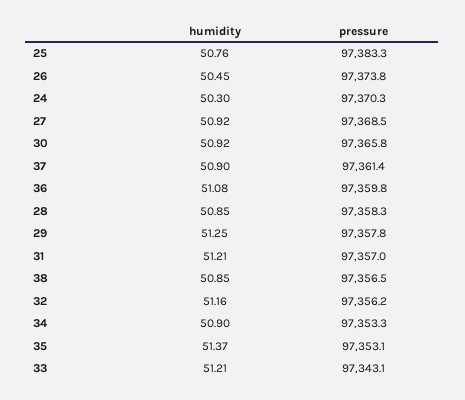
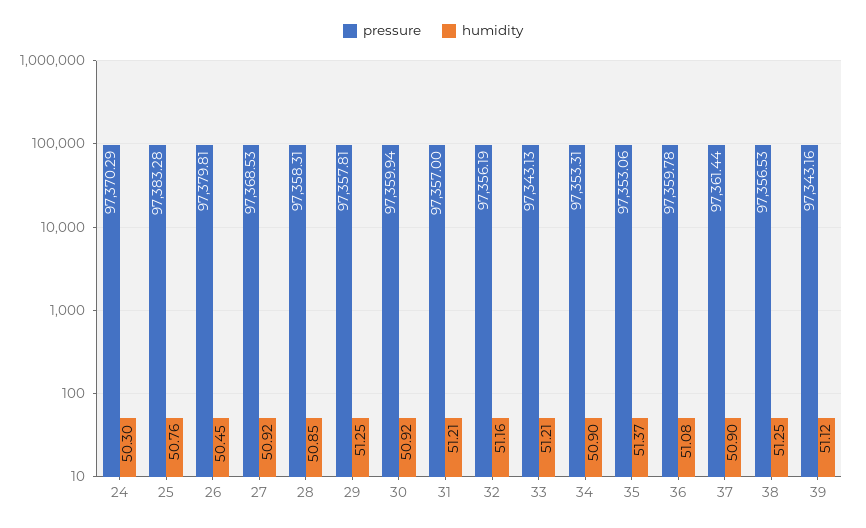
pressure, 26: 97373.8 -> 97379.81
pressure, 30: 97365.8 -> 97359.94
humidity, 38: 50.85 -> 51.25
pressure, 39: none -> 97343.16
humidity, 39: none -> 51.12

